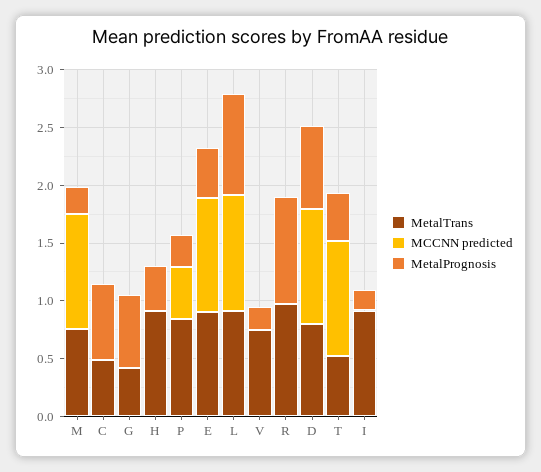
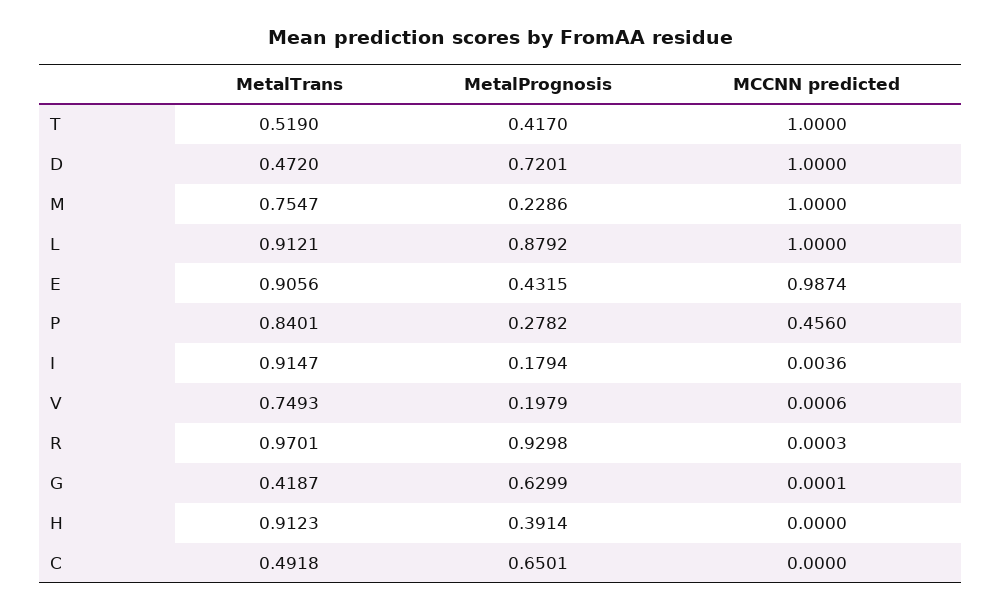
MetalTrans, D: 0.8 -> 0.472

